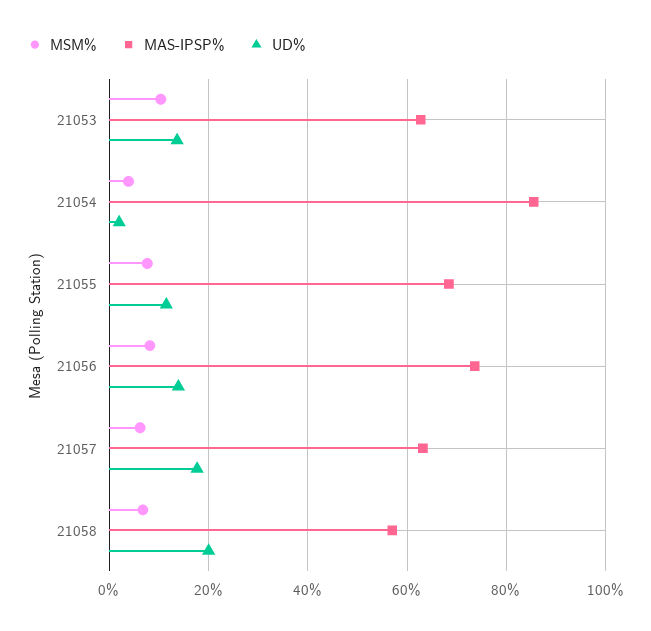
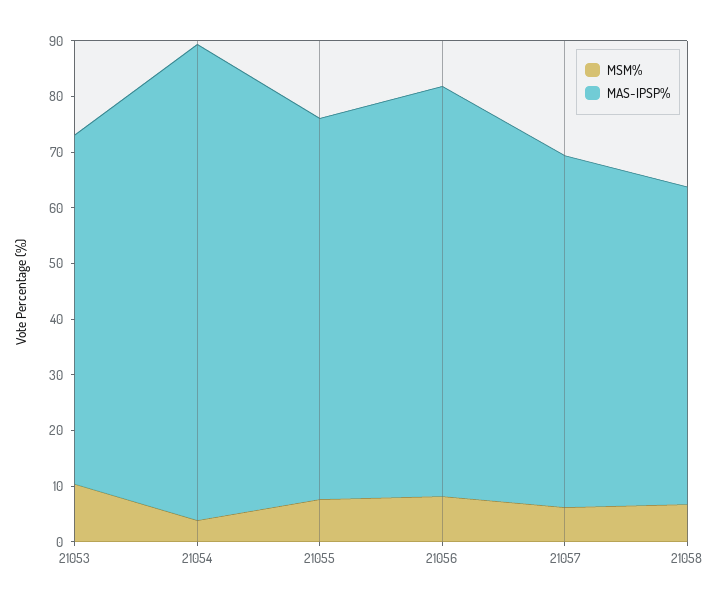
UD%, 21053: 14 -> none
UD%, 21054: 2 -> none
UD%, 21055: 12 -> none
UD%, 21056: 14 -> none
UD%, 21057: 18 -> none
UD%, 21058: 20 -> none

